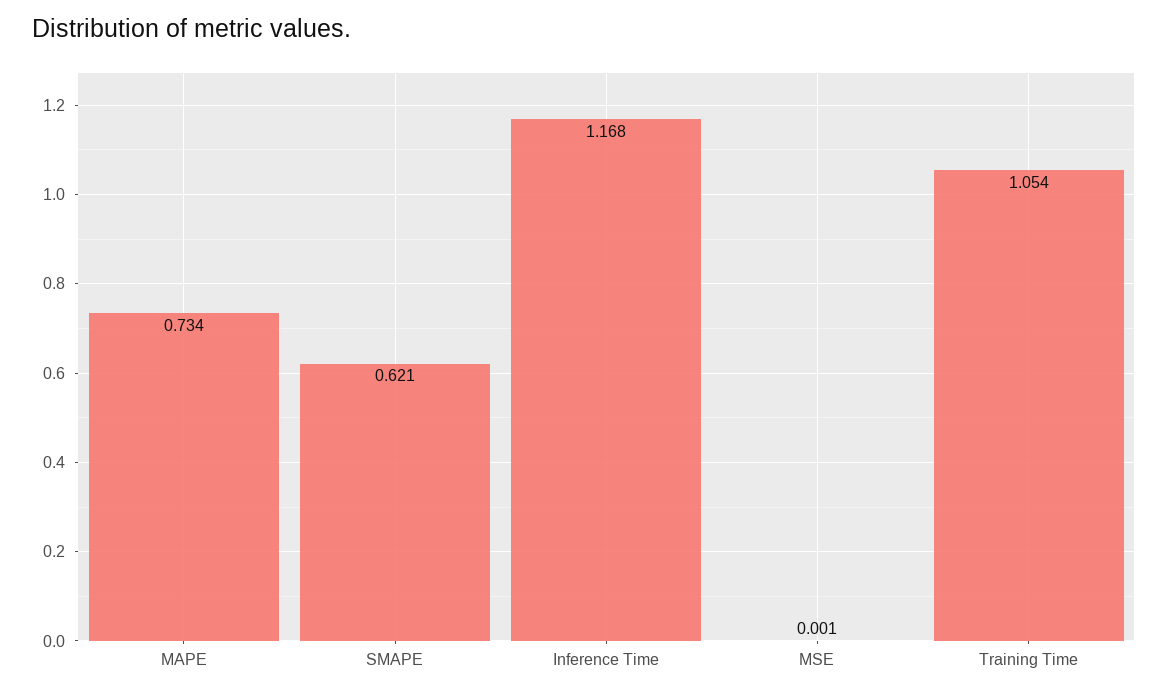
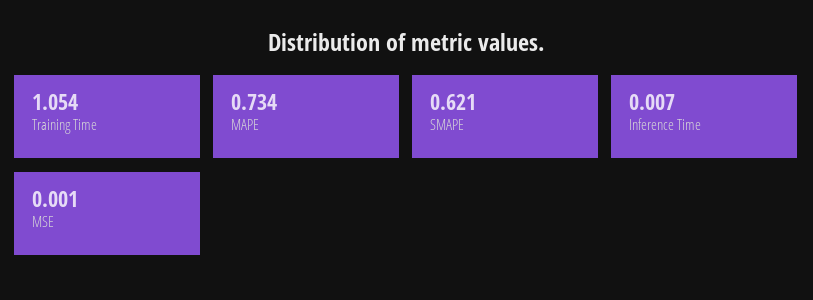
Inference Time: 1.168 -> 0.007

